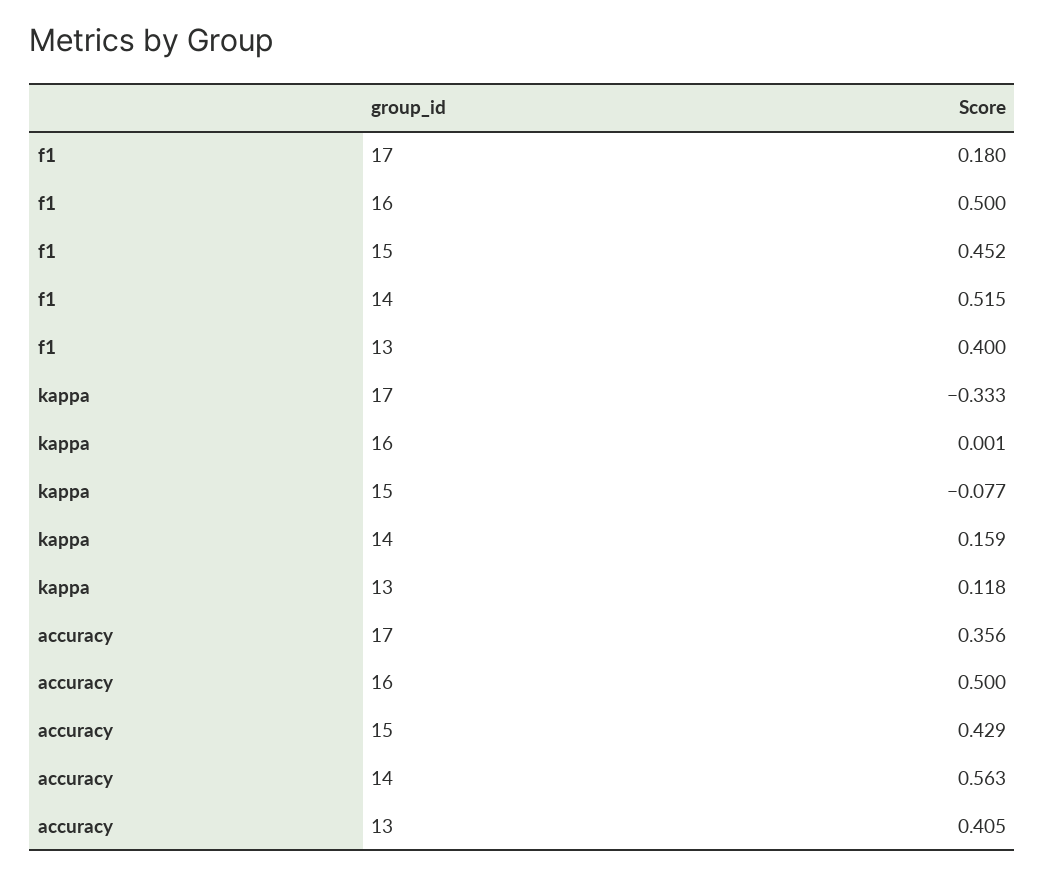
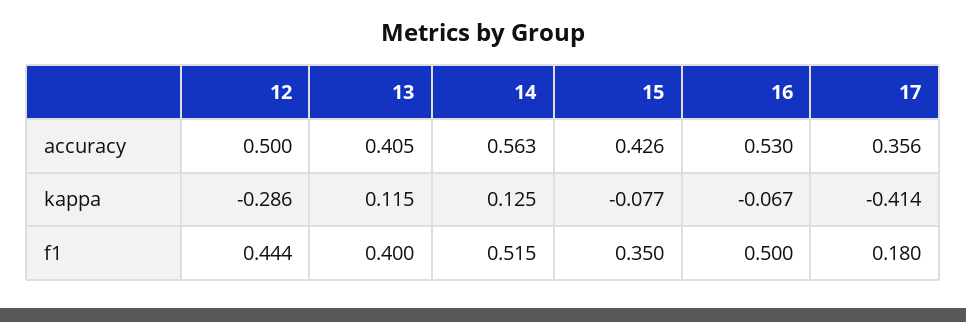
f1, 15: 0.452 -> 0.35
kappa, 17: -0.333 -> -0.414
kappa, 16: 0.001 -> -0.067
kappa, 14: 0.159 -> 0.125
kappa, 13: 0.118 -> 0.115
accuracy, 16: 0.5 -> 0.53
accuracy, 15: 0.429 -> 0.426
accuracy, 12: none -> 0.5
kappa, 12: none -> -0.286
f1, 12: none -> 0.444

